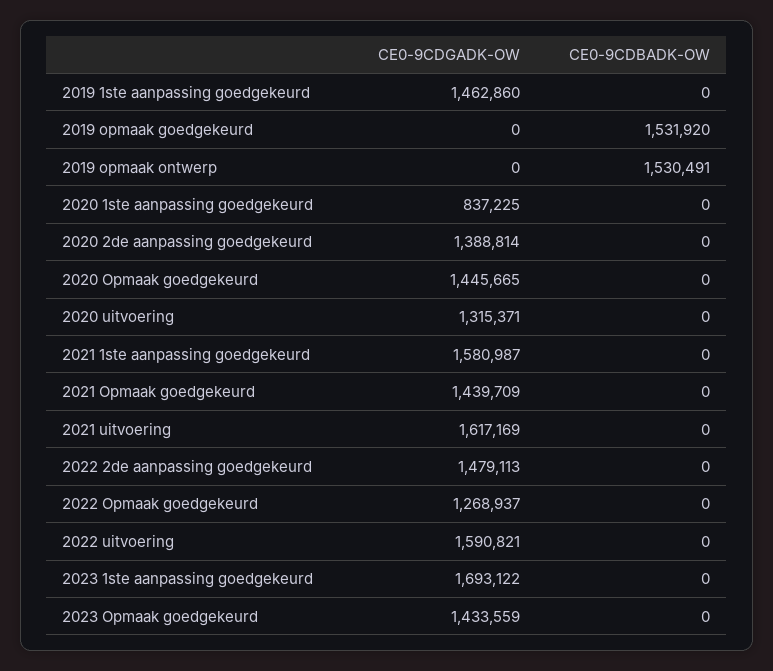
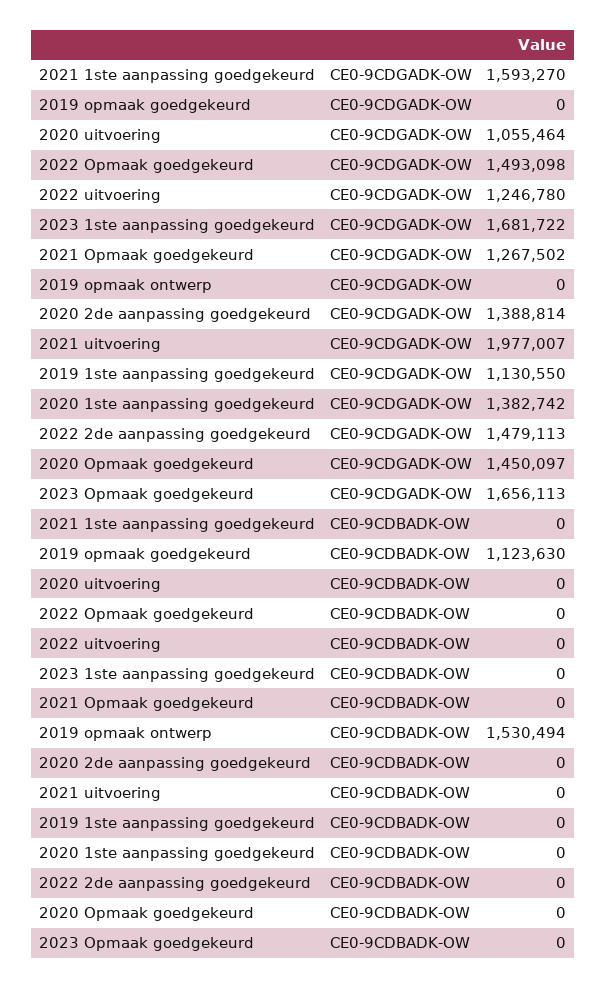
CE0-9CDGADK-OW, 2019 1ste aanpassing goedgekeurd: 1462860 -> 1130550
CE0-9CDBADK-OW, 2019 opmaak goedgekeurd: 1531920 -> 1123630
CE0-9CDBADK-OW, 2019 opmaak ontwerp: 1530491 -> 1530494
CE0-9CDGADK-OW, 2020 1ste aanpassing goedgekeurd: 837225 -> 1382742
CE0-9CDGADK-OW, 2020 Opmaak goedgekeurd: 1445665 -> 1450097
CE0-9CDGADK-OW, 2020 uitvoering: 1315371 -> 1055464
CE0-9CDGADK-OW, 2021 1ste aanpassing goedgekeurd: 1580987 -> 1593270
CE0-9CDGADK-OW, 2021 Opmaak goedgekeurd: 1439709 -> 1267502
CE0-9CDGADK-OW, 2021 uitvoering: 1617169 -> 1977007
CE0-9CDGADK-OW, 2022 Opmaak goedgekeurd: 1268937 -> 1493098
CE0-9CDGADK-OW, 2022 uitvoering: 1590821 -> 1246780
CE0-9CDGADK-OW, 2023 1ste aanpassing goedgekeurd: 1693122 -> 1681722
CE0-9CDGADK-OW, 2023 Opmaak goedgekeurd: 1433559 -> 1656113

